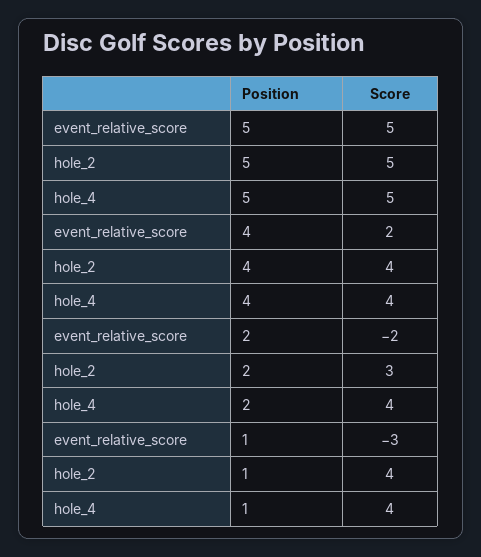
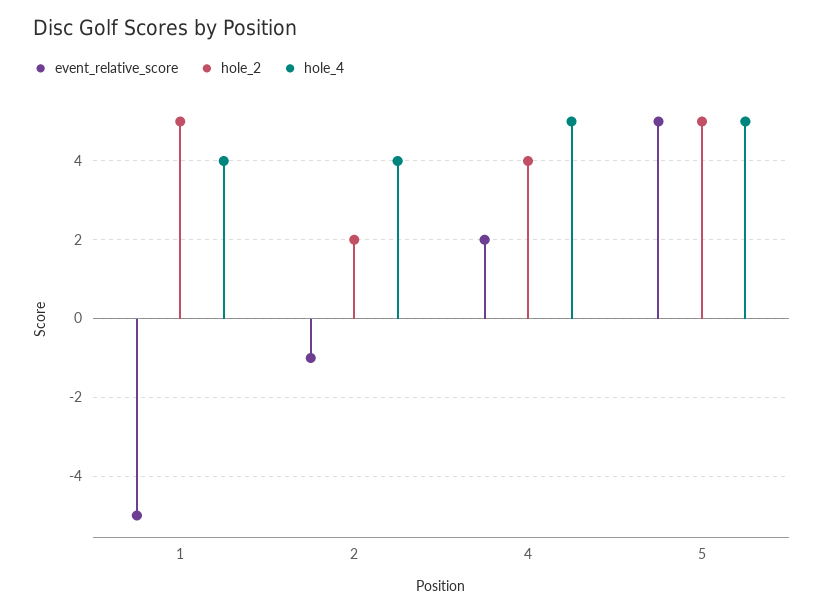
hole_4, 4: 4 -> 5
event_relative_score, 2: -2 -> -1
hole_2, 2: 3 -> 2
event_relative_score, 1: -3 -> -5
hole_2, 1: 4 -> 5

